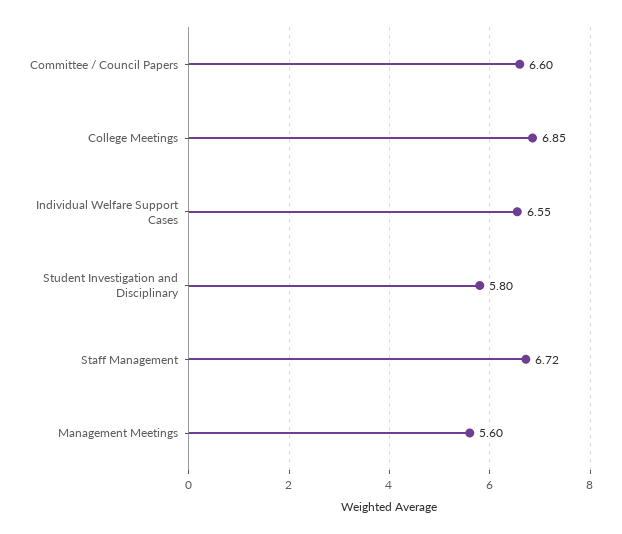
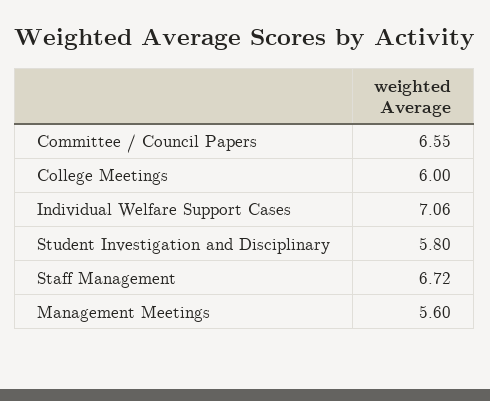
Committee / Council Papers: 6.6 -> 6.55
College Meetings: 6.85 -> 6
Individual Welfare Support Cases: 6.55 -> 7.06

